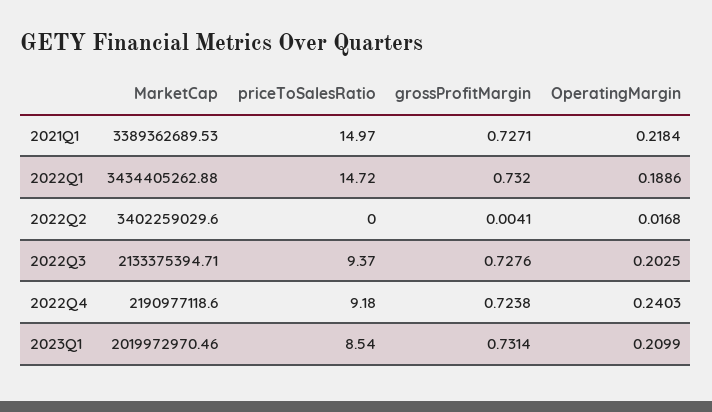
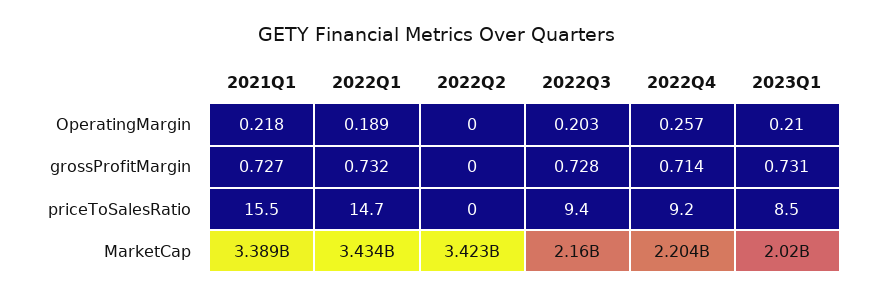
priceToSalesRatio, 2021Q1: 14.97 -> 15.5
MarketCap, 2022Q2: 3402259029.6 -> 3423000000
grossProfitMargin, 2022Q2: 0.0041 -> 0
OperatingMargin, 2022Q2: 0.0168 -> 0
MarketCap, 2022Q3: 2133375394.71 -> 2160000000
MarketCap, 2022Q4: 2190977118.6 -> 2204000000
grossProfitMargin, 2022Q4: 0.7238 -> 0.714
OperatingMargin, 2022Q4: 0.2403 -> 0.257

